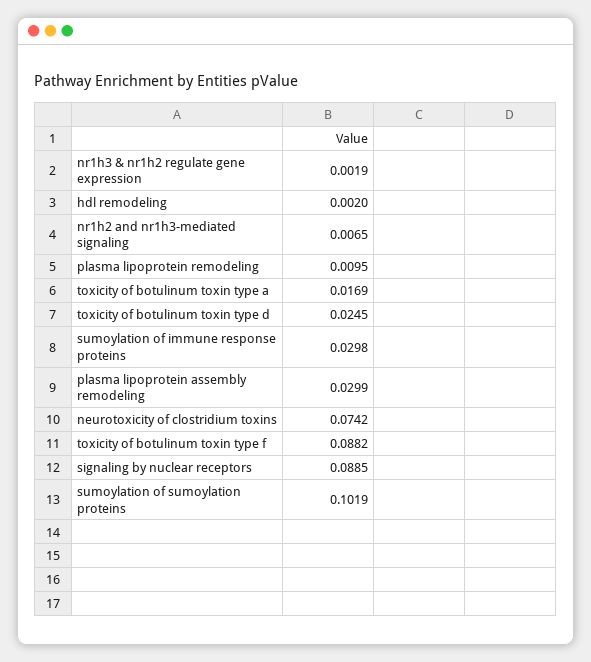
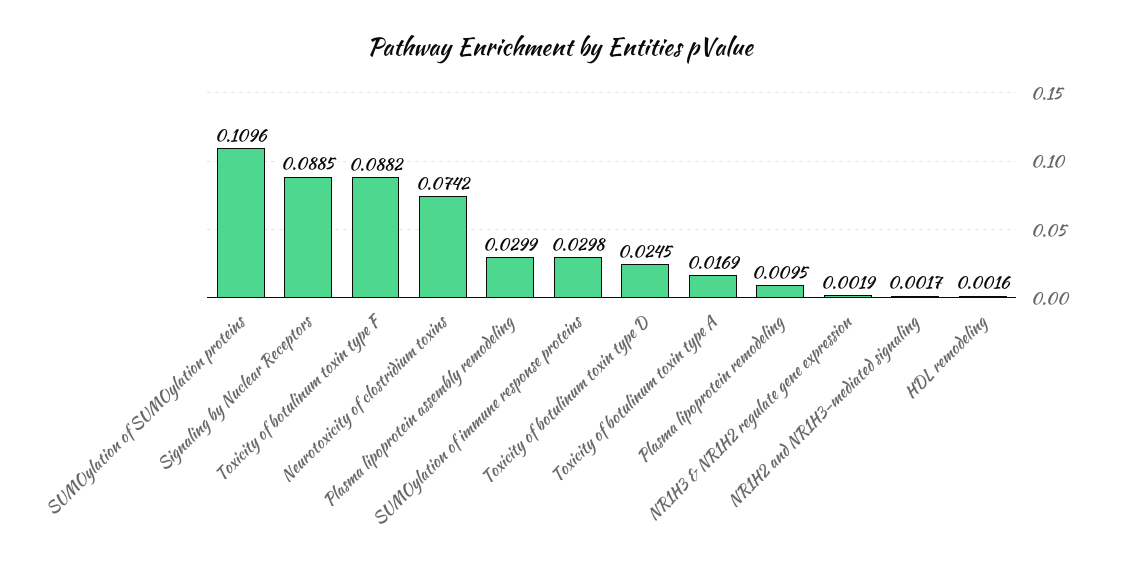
hdl remodeling: 0.002 -> 0.0016
nr1h2 and nr1h3-mediated signaling: 0.0065 -> 0.0017
sumoylation of sumoylation proteins: 0.1019 -> 0.1096

